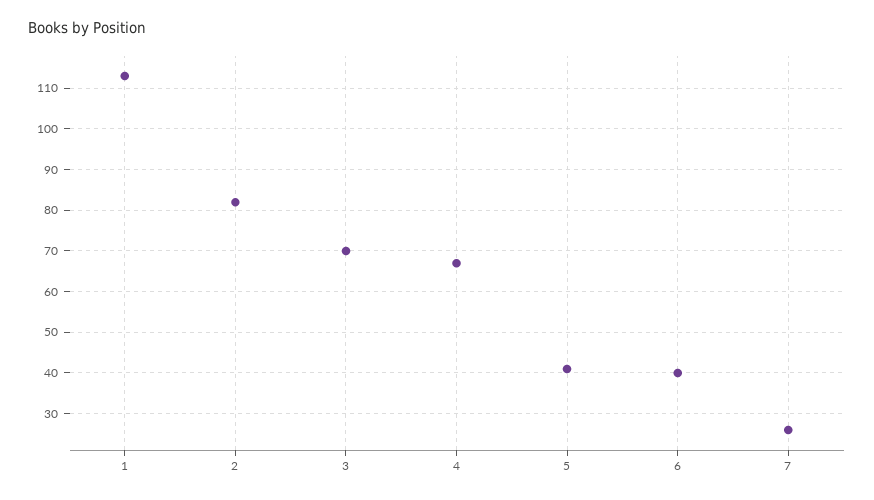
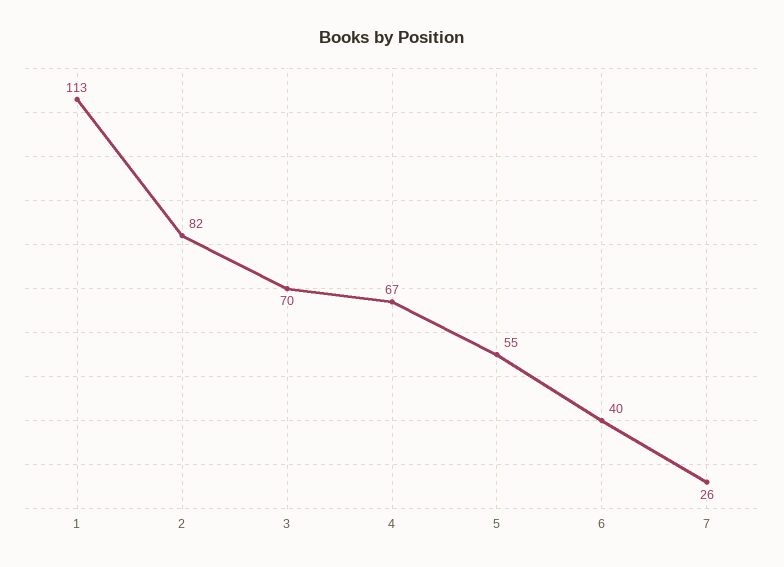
5: 40 -> 55

